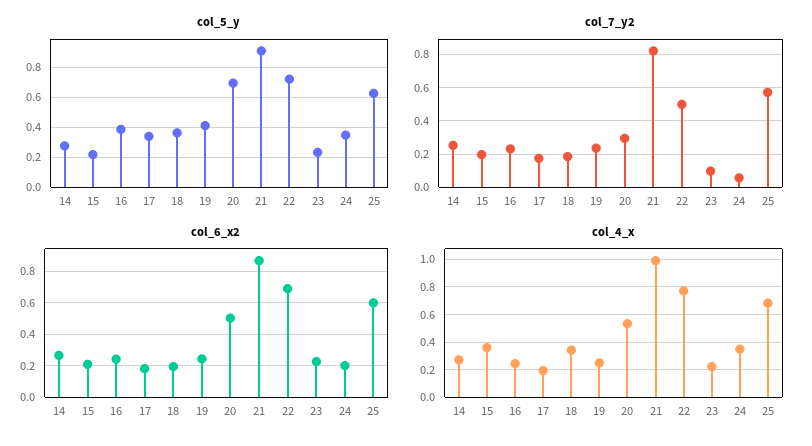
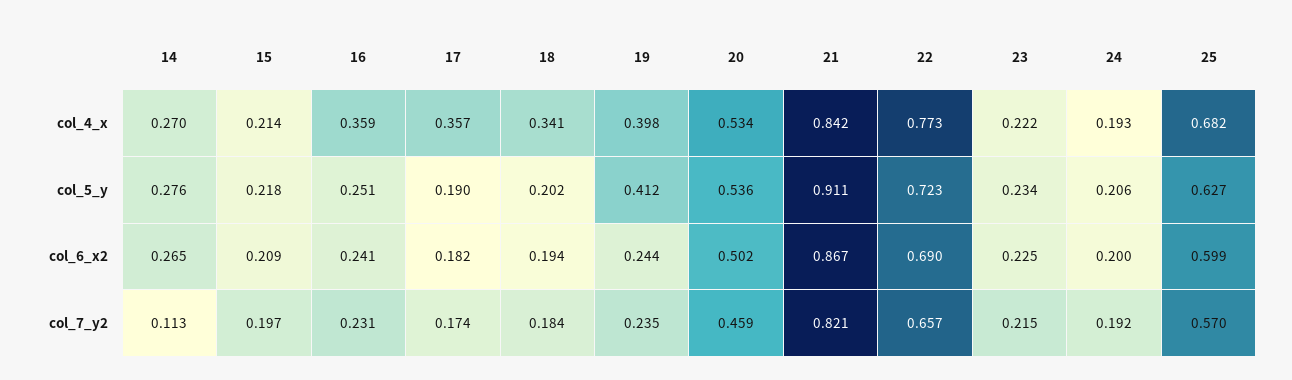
col_5_y, 16: 0.4 -> 0.251
col_5_y, 17: 0.35 -> 0.19
col_5_y, 18: 0.35 -> 0.202
col_5_y, 20: 0.7 -> 0.536
col_5_y, 24: 0.35 -> 0.206
col_7_y2, 14: 0.25 -> 0.113
col_7_y2, 20: 0.3 -> 0.459
col_7_y2, 22: 0.5 -> 0.657
col_7_y2, 23: 0.1 -> 0.215
col_7_y2, 24: 0.05 -> 0.192
col_4_x, 15: 0.35 -> 0.214
col_4_x, 16: 0.25 -> 0.359
col_4_x, 17: 0.2 -> 0.357
col_4_x, 19: 0.25 -> 0.398
col_4_x, 21: 1 -> 0.842
col_4_x, 24: 0.35 -> 0.193

